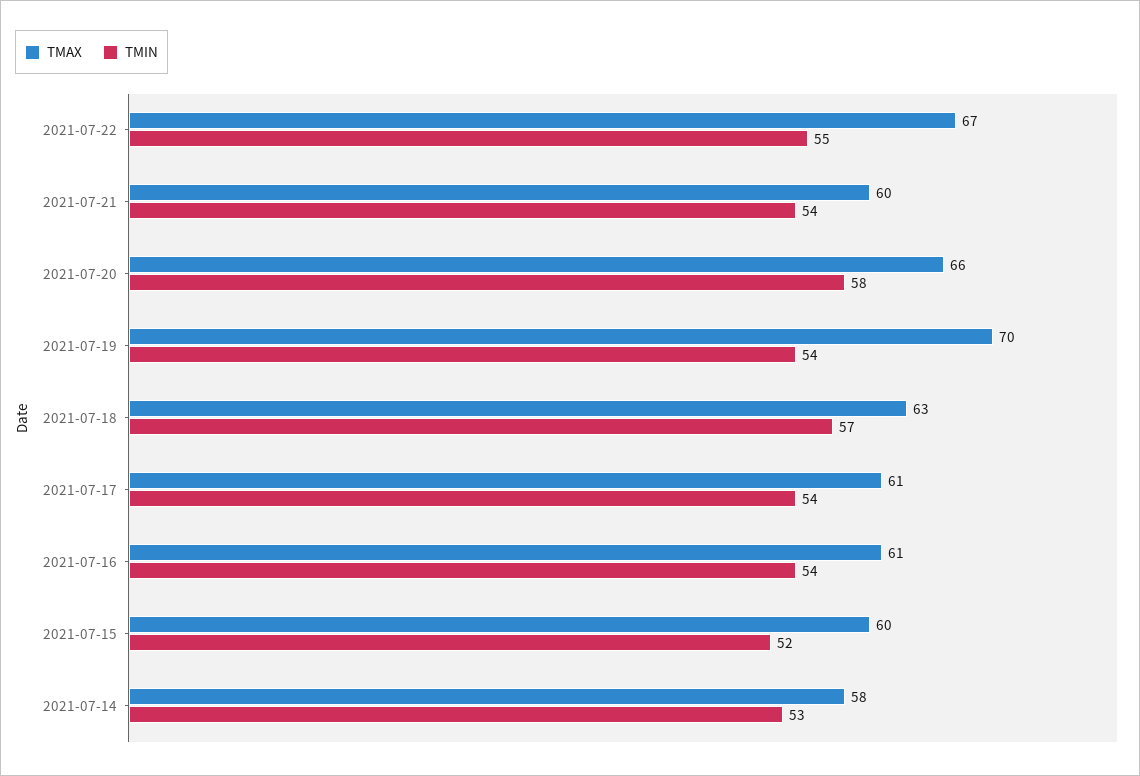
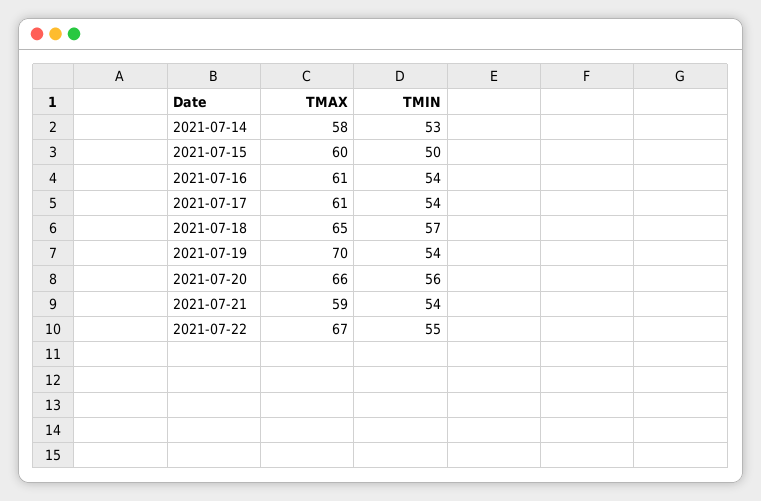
TMAX, 2021-07-21: 60 -> 59
TMIN, 2021-07-20: 58 -> 56
TMAX, 2021-07-18: 63 -> 65
TMIN, 2021-07-15: 52 -> 50

